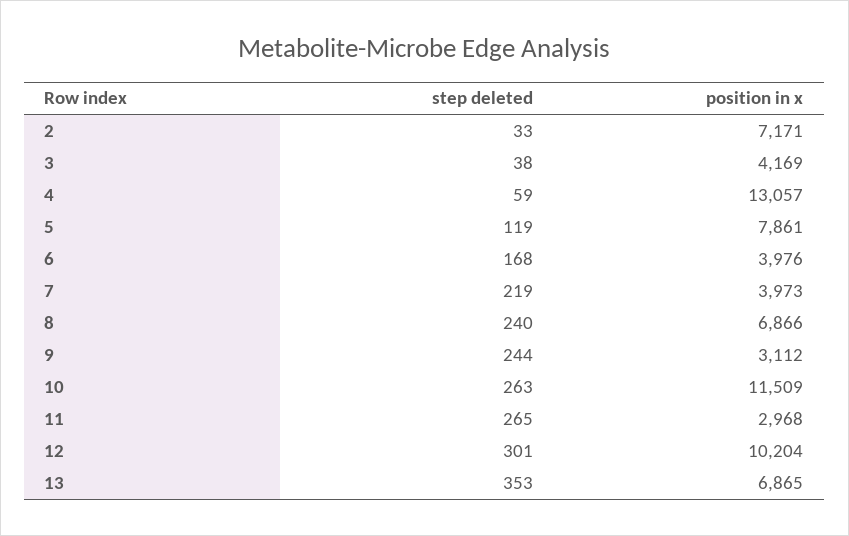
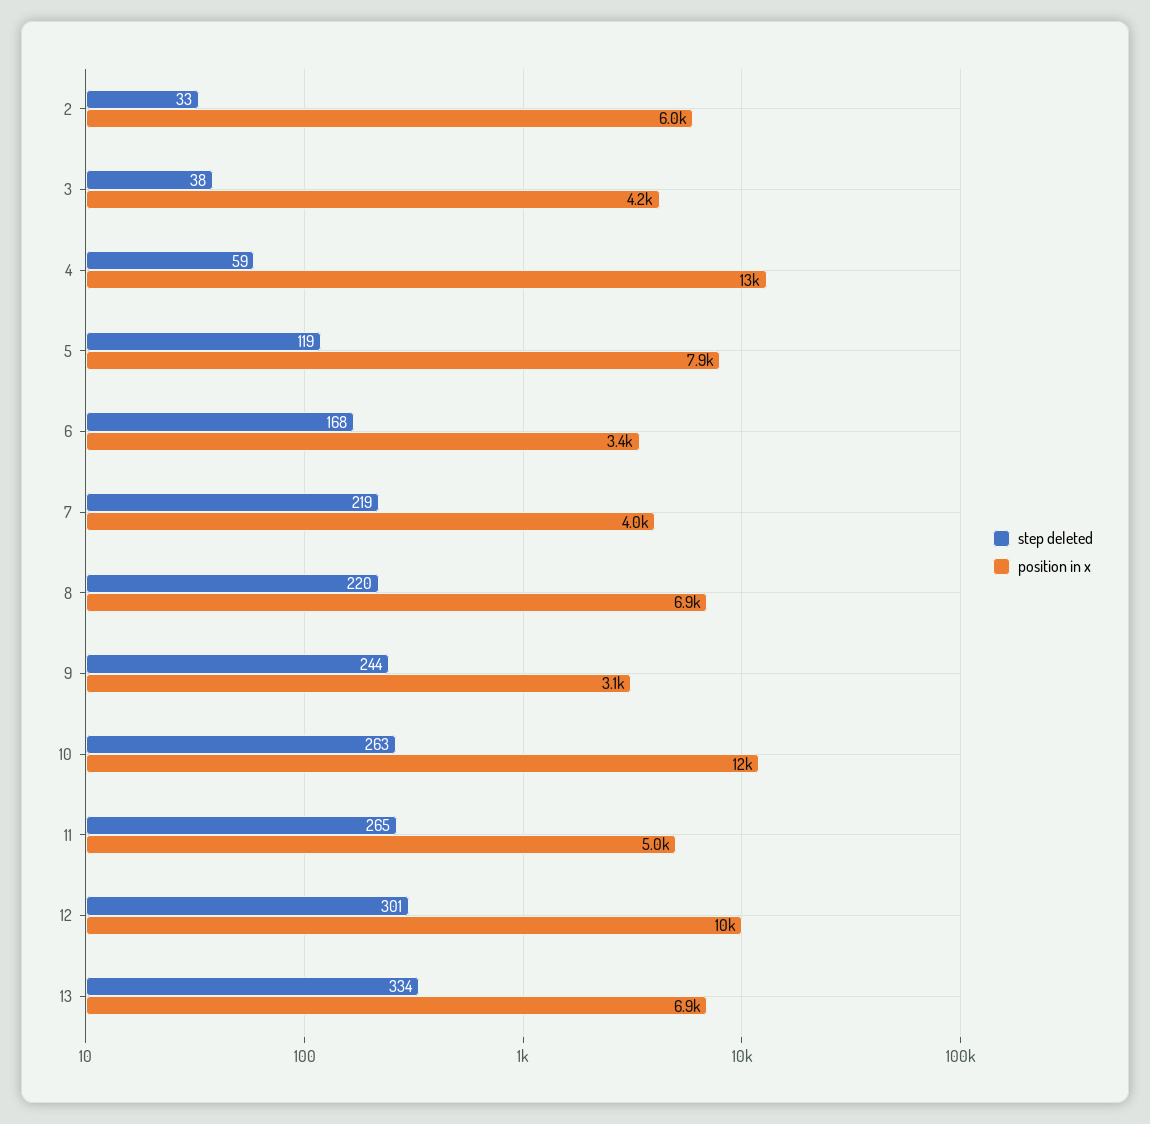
position in x, 2: 7171 -> 6000
position in x, 6: 3976 -> 3400
step deleted, 8: 240 -> 220
position in x, 11: 2968 -> 5000
step deleted, 13: 353 -> 334

